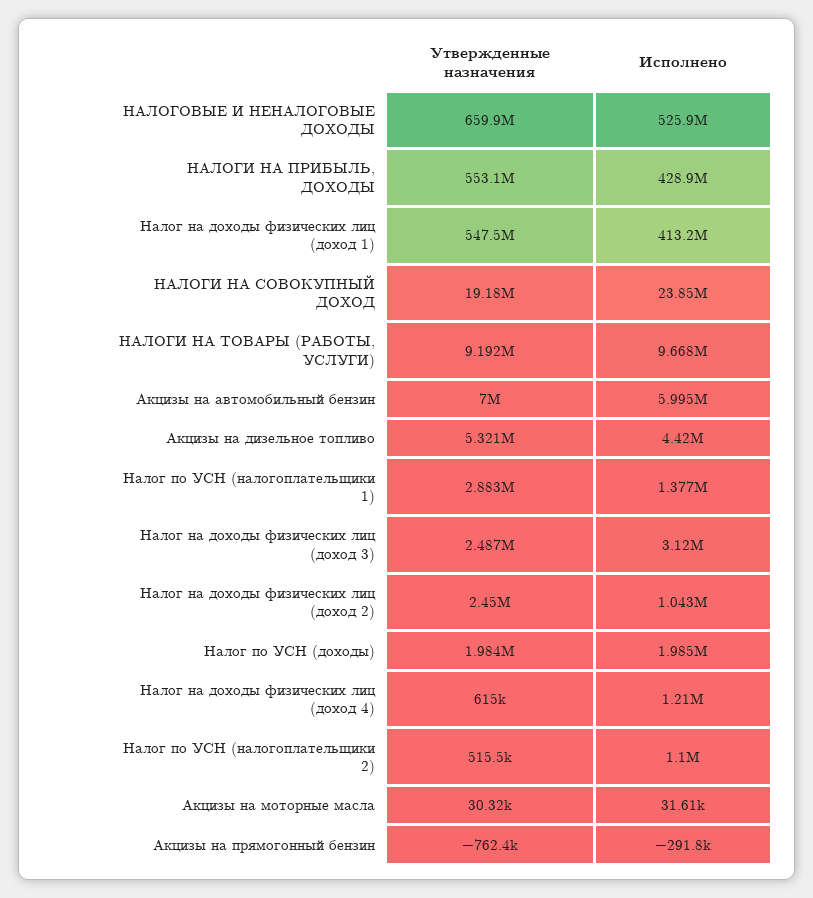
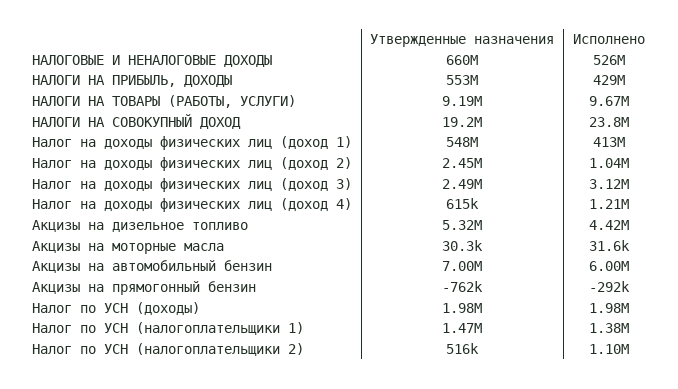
Утвержденные назначения, Налог по УСН (налогоплательщики 1): 2883000 -> 1470000

